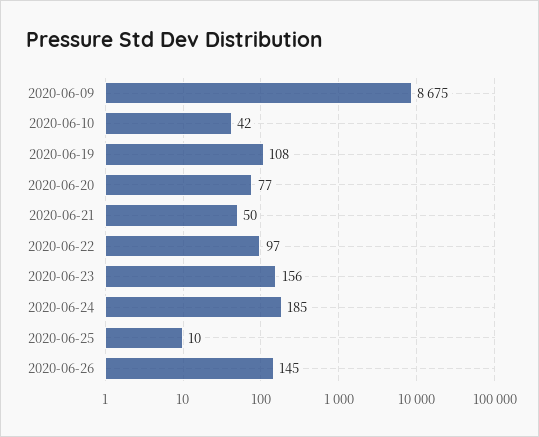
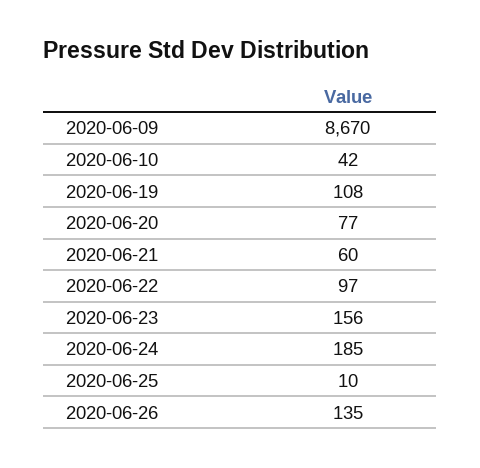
2020-06-09: 8675 -> 8670
2020-06-21: 50 -> 60
2020-06-26: 145 -> 135

